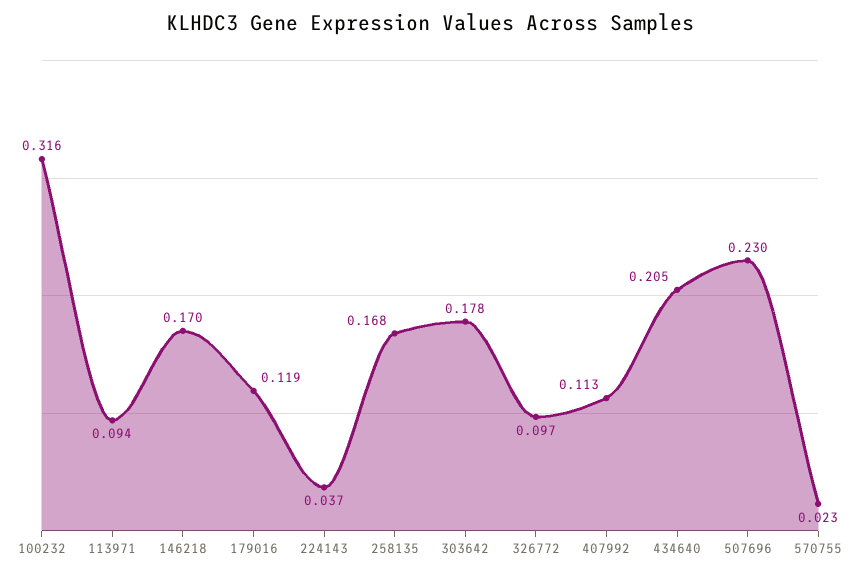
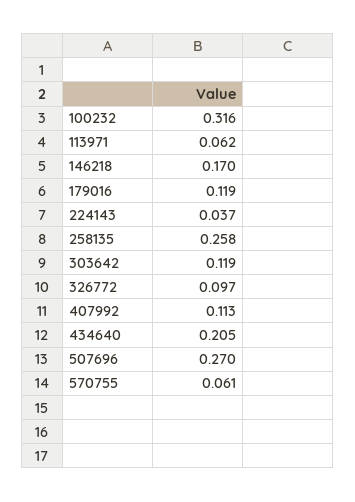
113971: 0.094 -> 0.062
258135: 0.168 -> 0.258
303642: 0.178 -> 0.119
507696: 0.23 -> 0.27
570755: 0.023 -> 0.061

